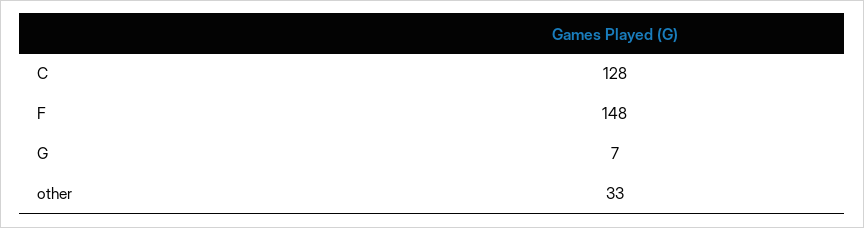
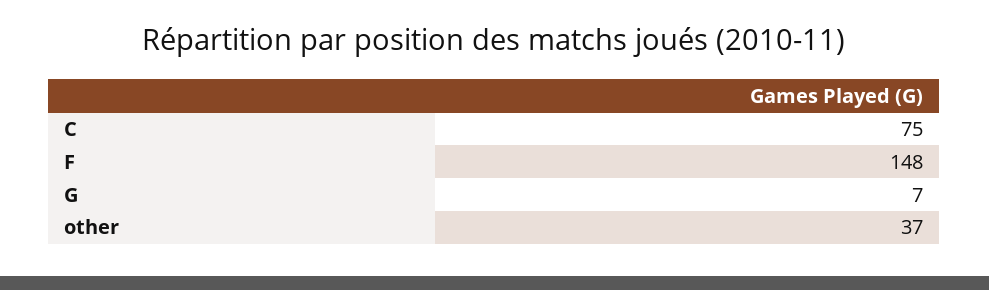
C: 128 -> 75
other: 33 -> 37

